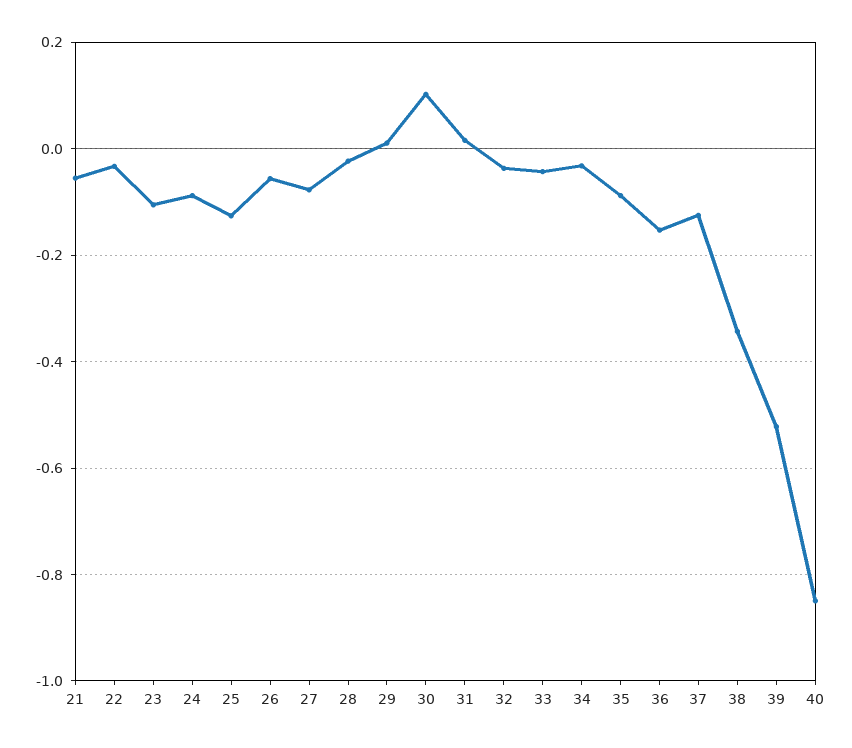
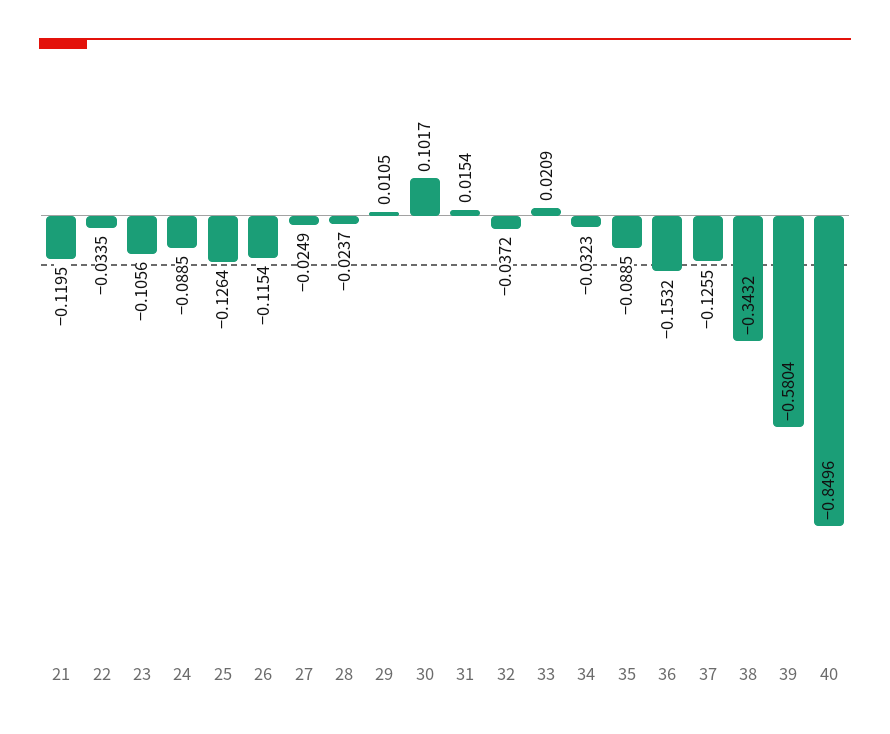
21: -0.06 -> -0.1195
26: -0.06 -> -0.1154
27: -0.08 -> -0.0249
33: -0.04 -> 0.0209
39: -0.52 -> -0.5804

